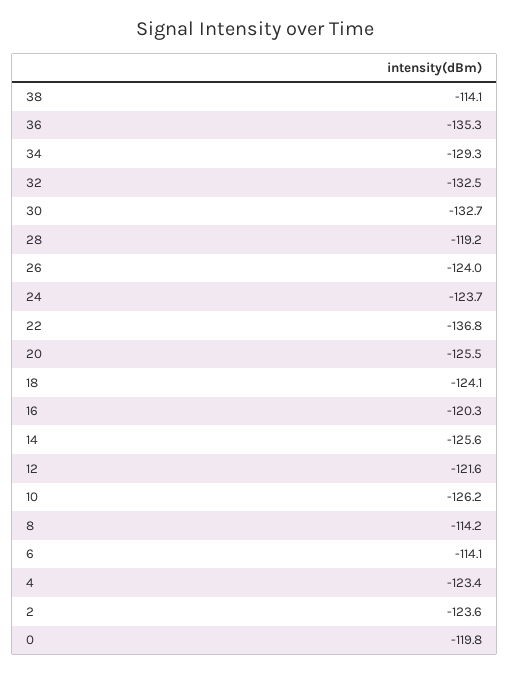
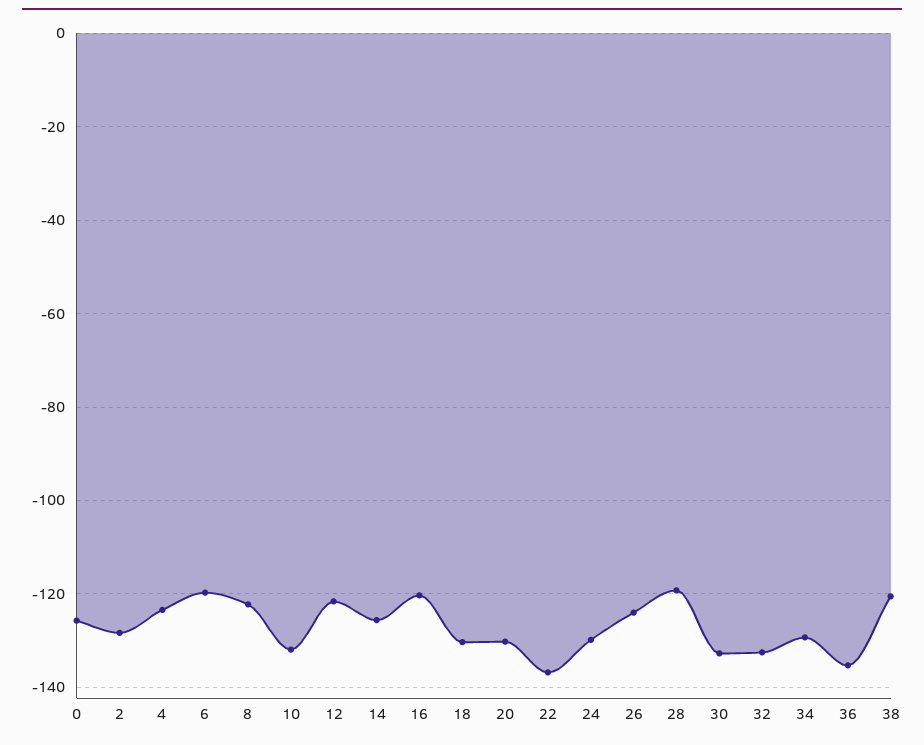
38: -114.1 -> -120
24: -123.7 -> -130
20: -125.5 -> -130
18: -124.1 -> -130
10: -126.2 -> -132
8: -114.2 -> -122
6: -114.1 -> -120
2: -123.6 -> -128
0: -119.8 -> -126

